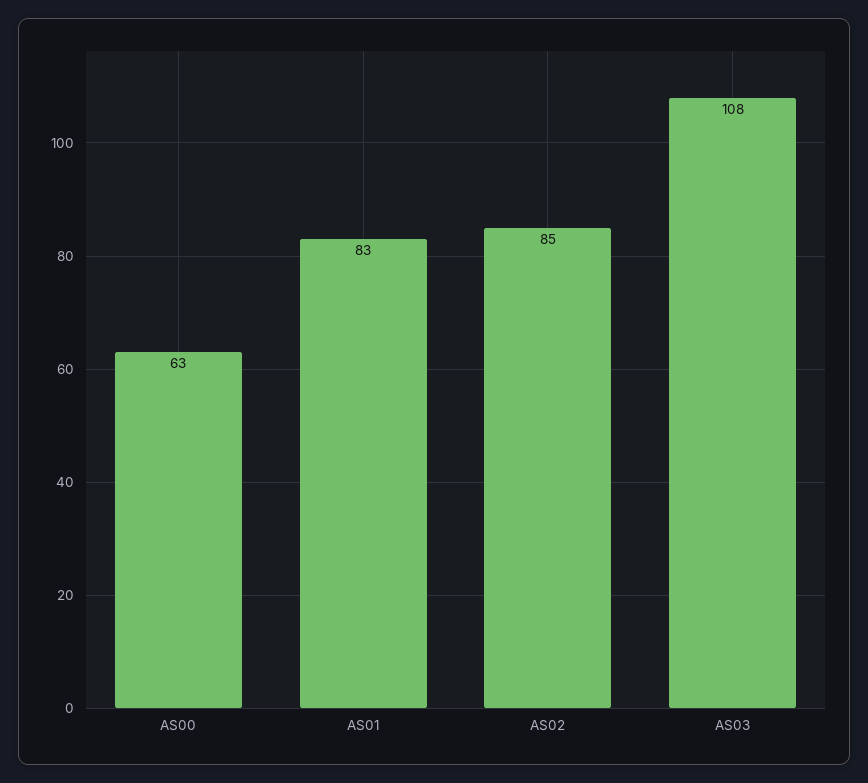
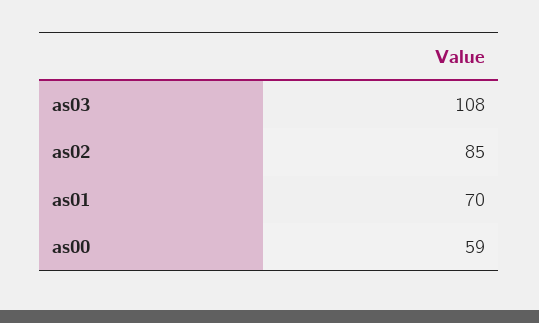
AS00: 63 -> 59
AS01: 83 -> 70

